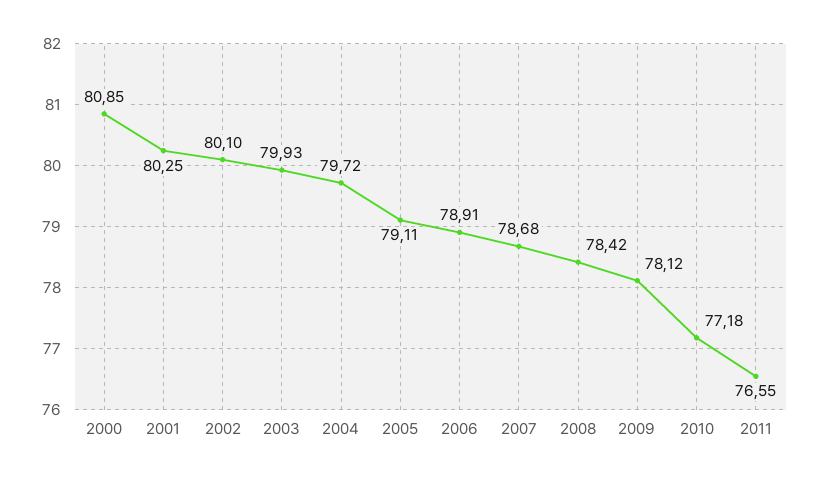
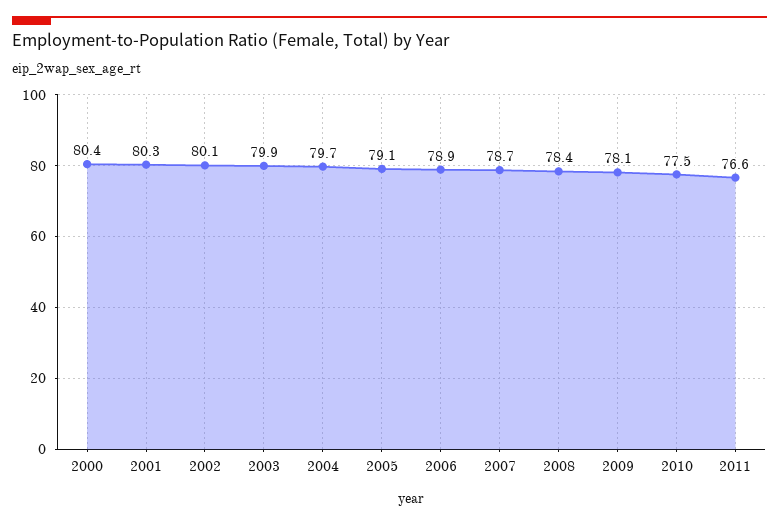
2000: 80.85 -> 80.4
2010: 77.18 -> 77.5

